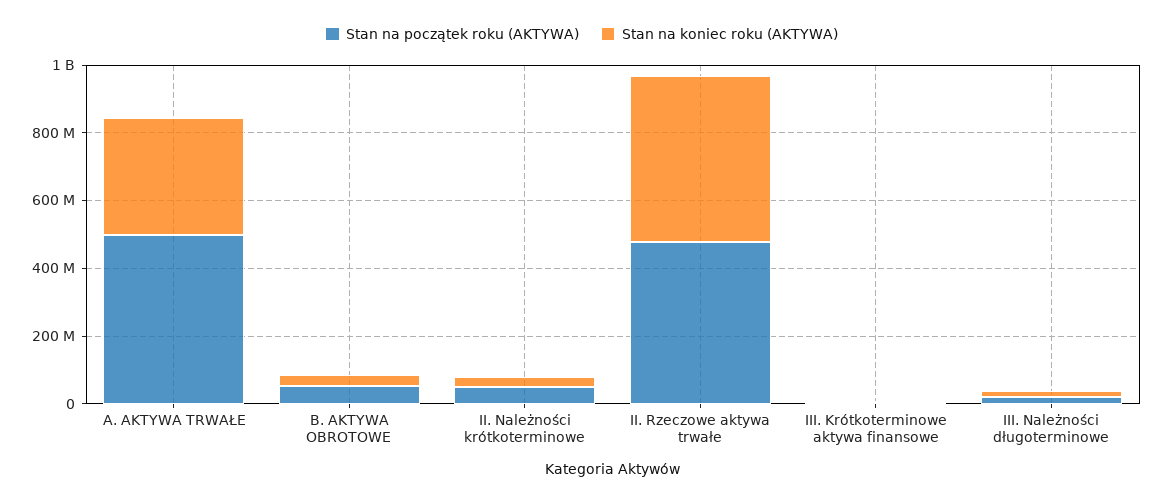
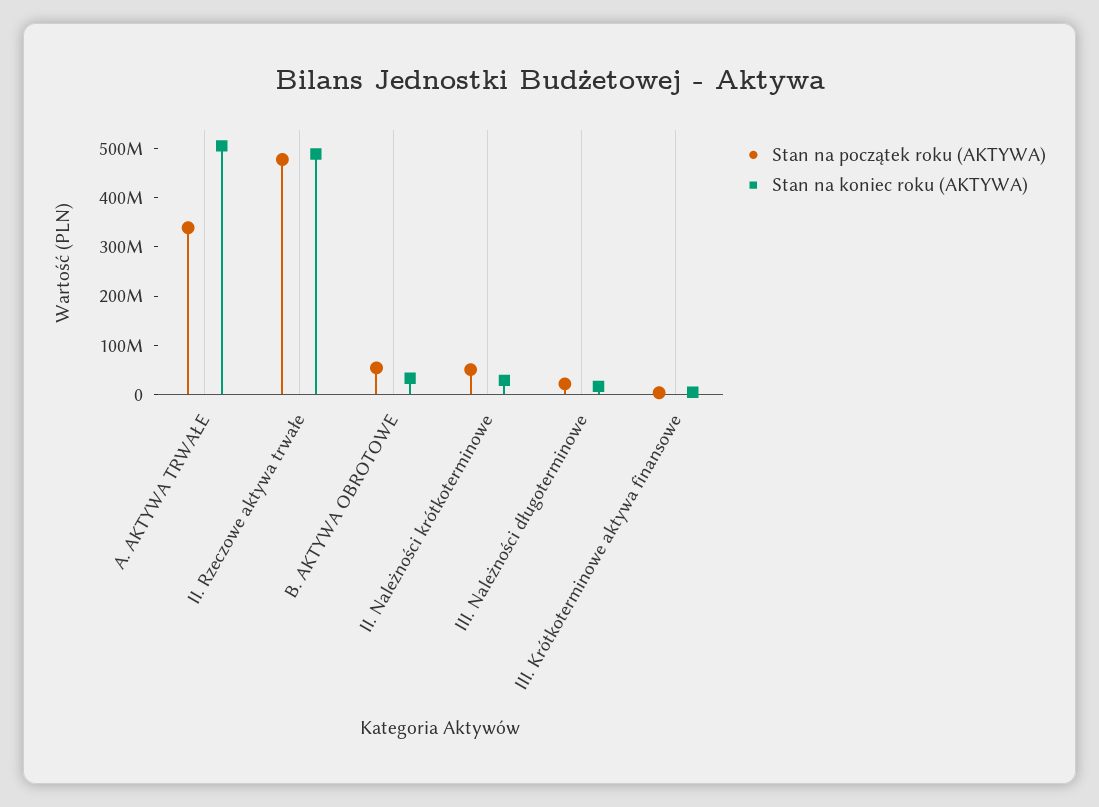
Stan na początek roku (AKTYWA), A. AKTYWA TRWAŁE: 500000000 -> 340000000
Stan na koniec roku (AKTYWA), A. AKTYWA TRWAŁE: 350000000 -> 500000000

